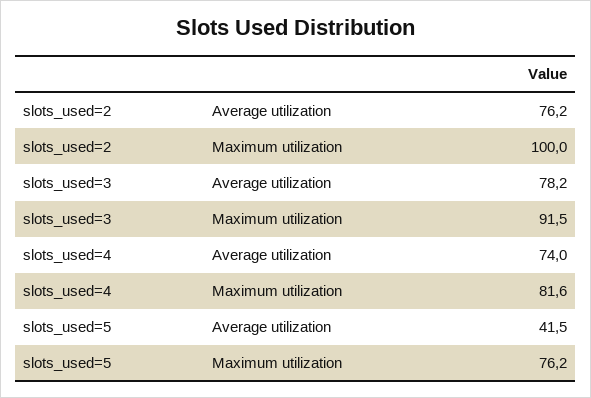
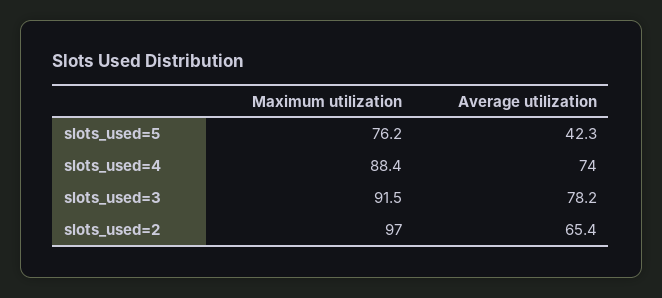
slots_used=2, Average utilization: 76.2 -> 65.4
slots_used=2, Maximum utilization: 100 -> 97
slots_used=4, Maximum utilization: 81.6 -> 88.4
slots_used=5, Average utilization: 41.5 -> 42.3

